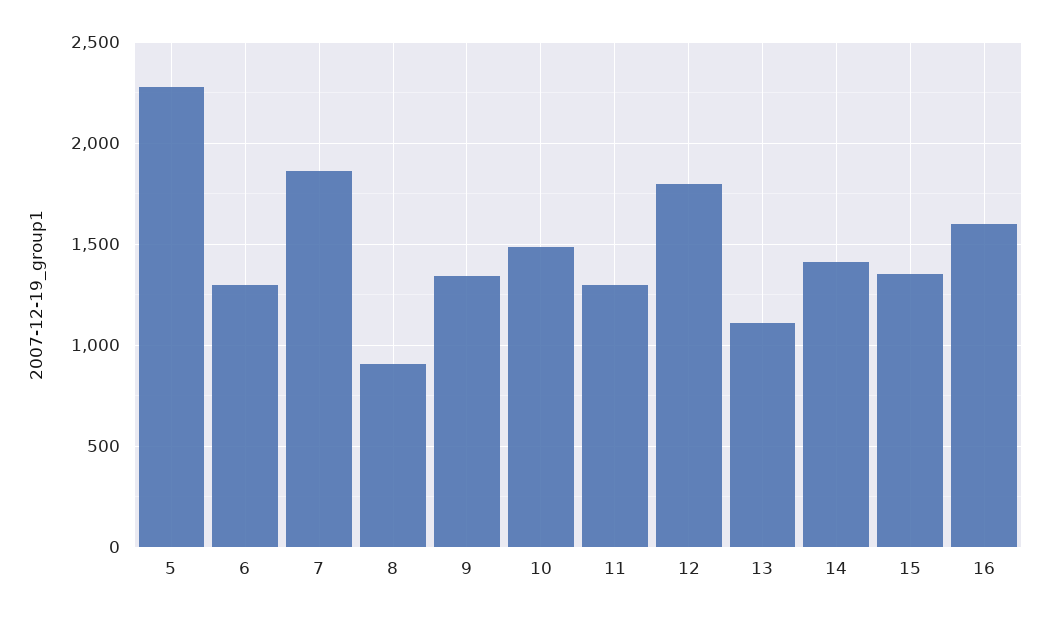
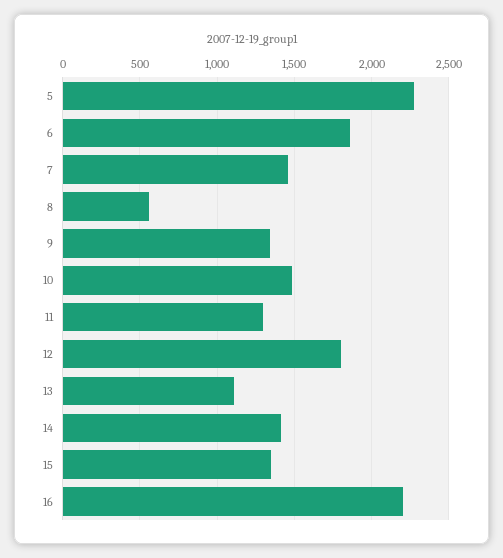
6: 1300 -> 1850
7: 1850 -> 1450
8: 900 -> 550
16: 1600 -> 2200

